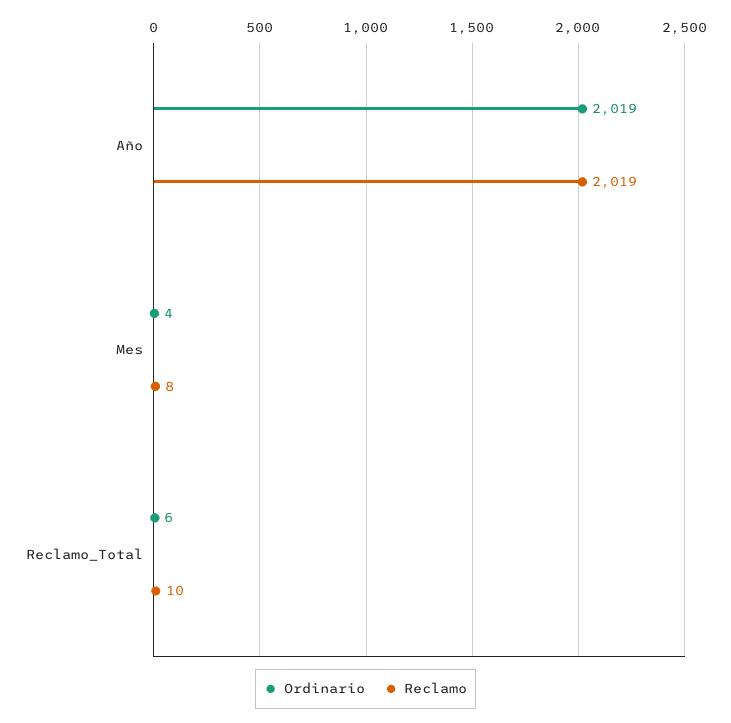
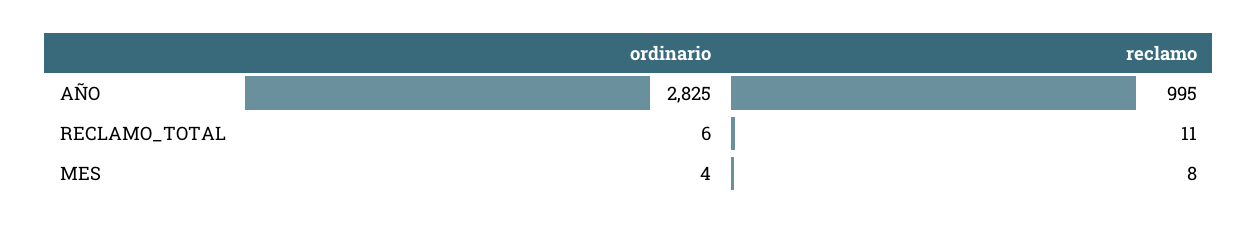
Ordinario, Año: 2019 -> 2825
Reclamo, Año: 2019 -> 995
Reclamo, Reclamo_Total: 10 -> 11

